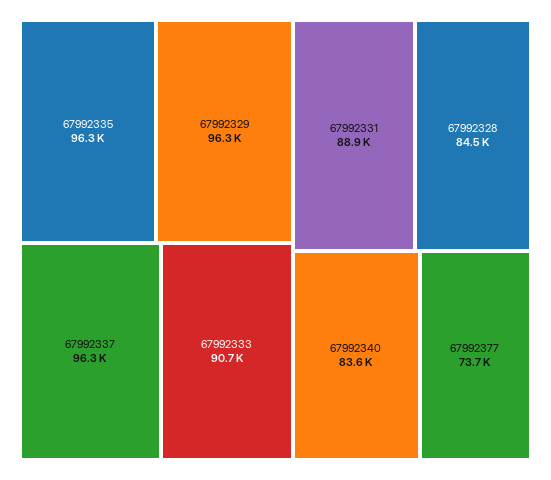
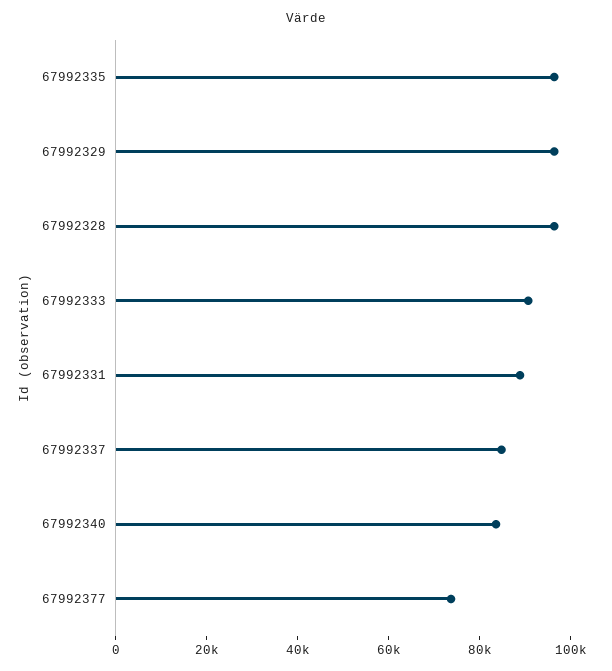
67992337: 96300 -> 85000
67992328: 84500 -> 95000

